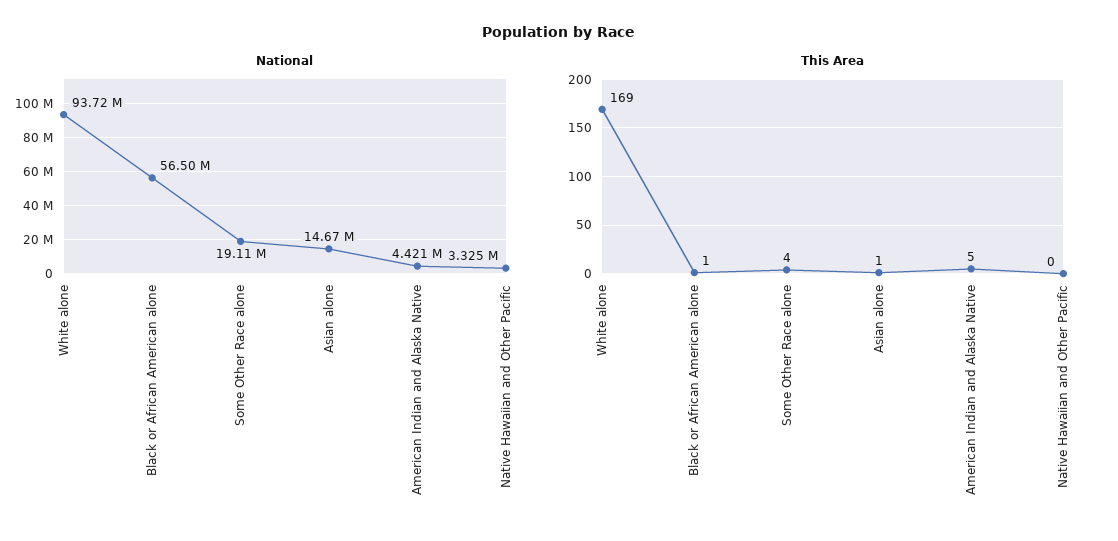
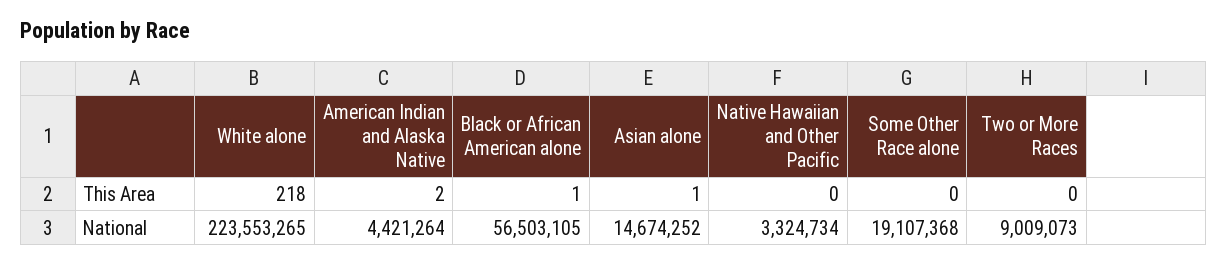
National, White alone: 93720000 -> 223553265
This Area, White alone: 169 -> 218
This Area, Some Other Race alone: 4 -> 0
This Area, American Indian and Alaska Native: 5 -> 2
This Area, Two or More Races: none -> 0
National, Two or More Races: none -> 9009073

